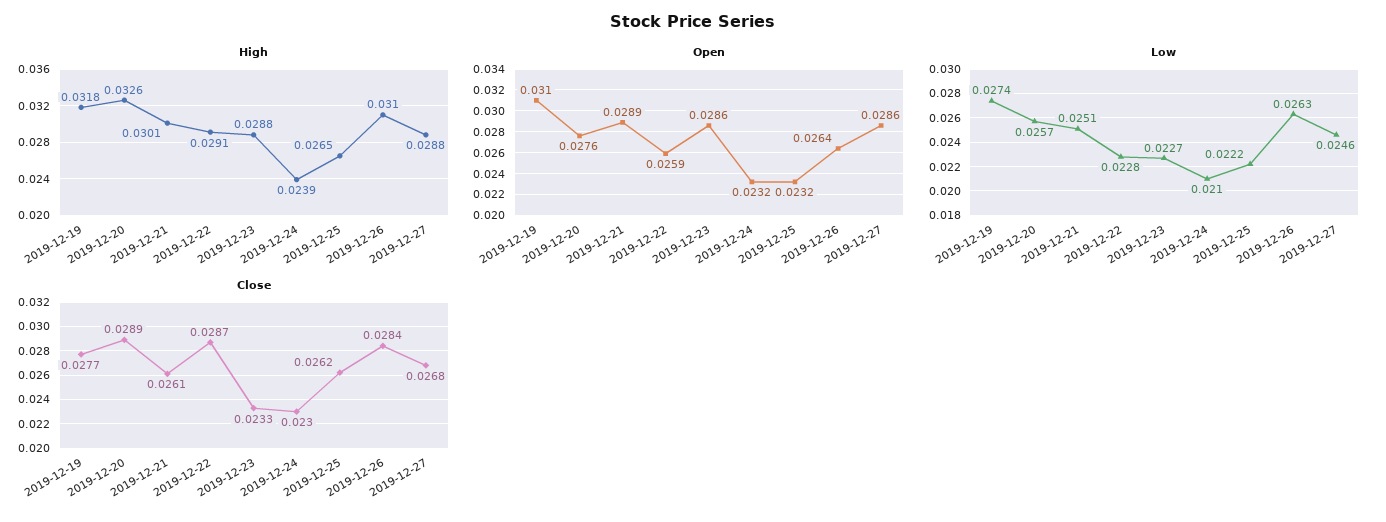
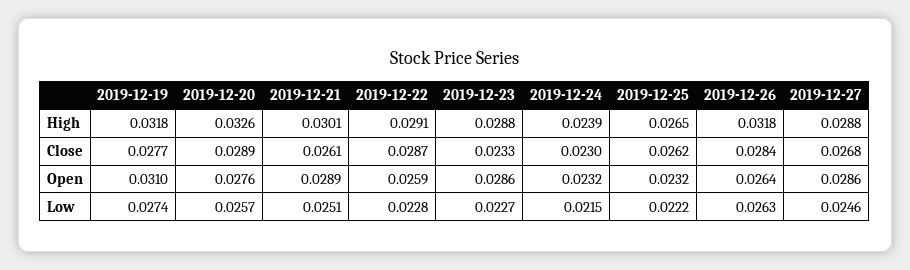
High, 2019-12-26: 0.031 -> 0.0318
Low, 2019-12-24: 0.021 -> 0.0215

